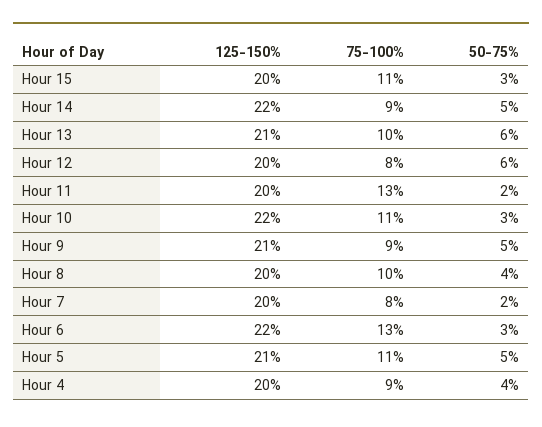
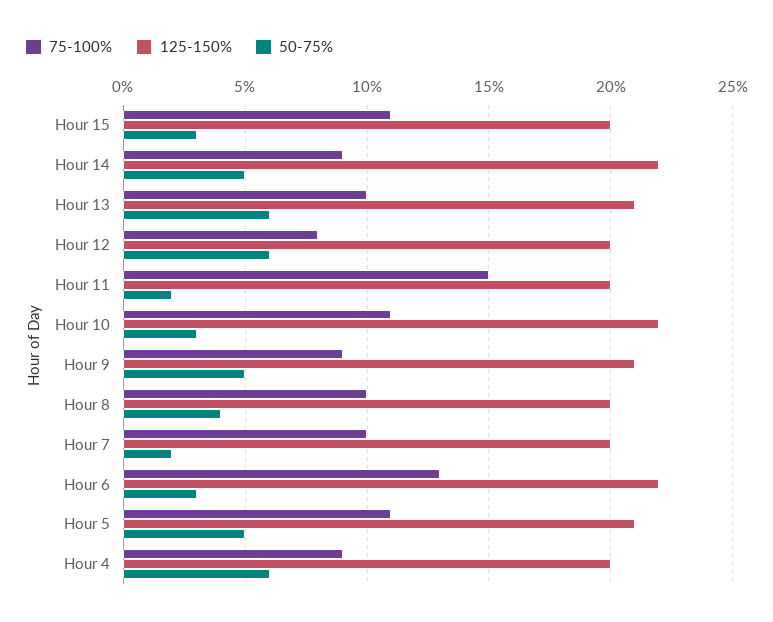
75-100%, Hour 11: 13 -> 15
75-100%, Hour 7: 8 -> 10
50-75%, Hour 4: 4 -> 6

